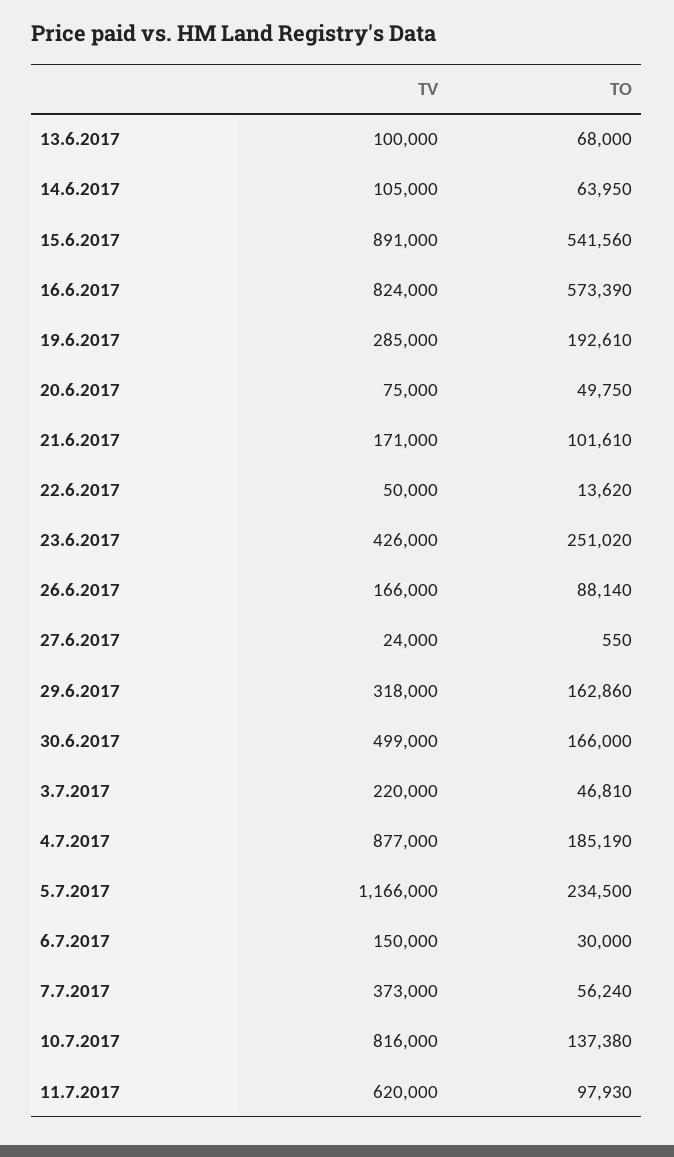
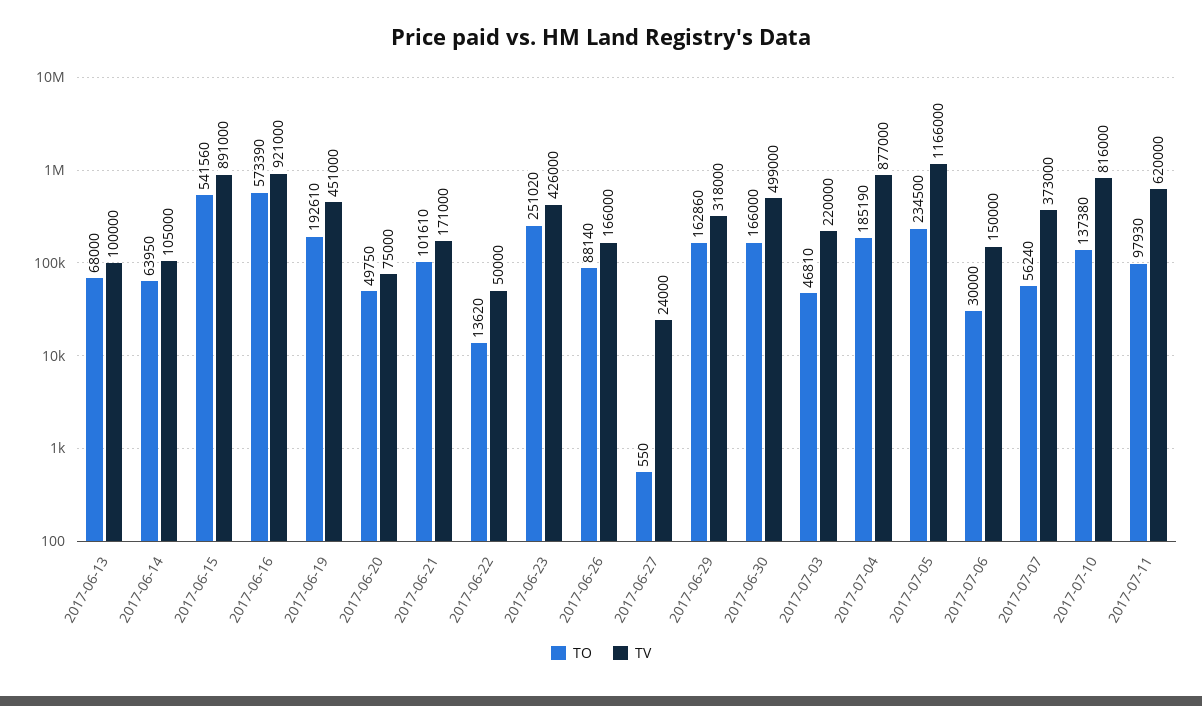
TV, 16.6.2017: 824000 -> 921000
TV, 19.6.2017: 285000 -> 451000

